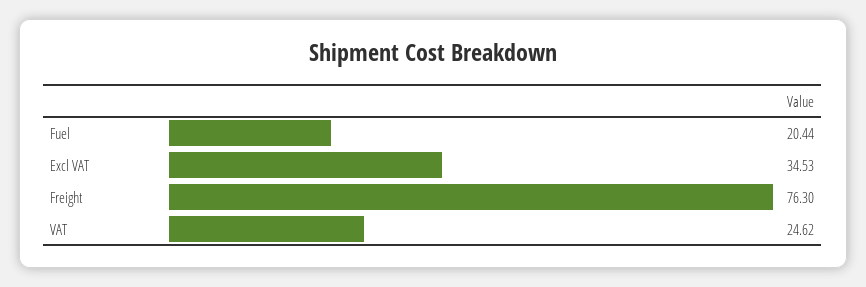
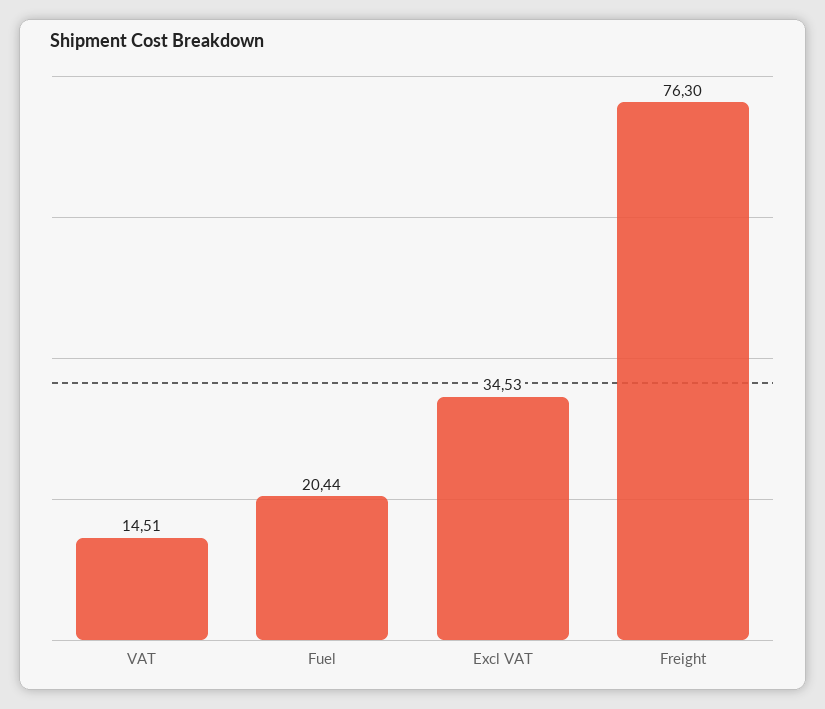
VAT: 24.62 -> 14.51

